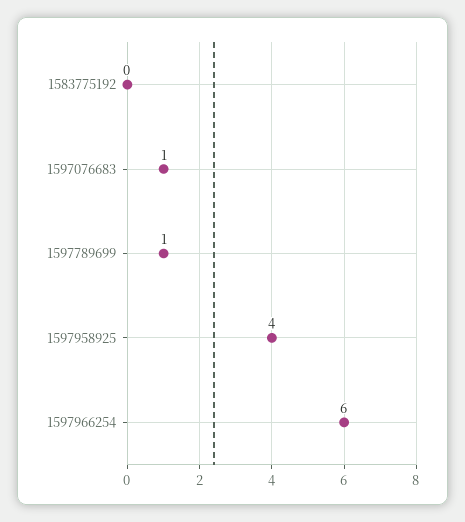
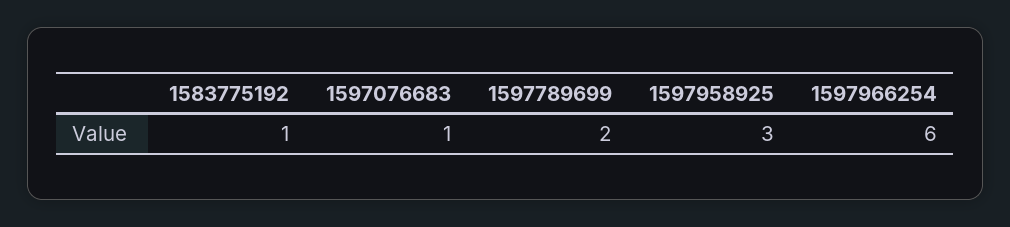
1583775192: 0 -> 1
1597789699: 1 -> 2
1597958925: 4 -> 3

